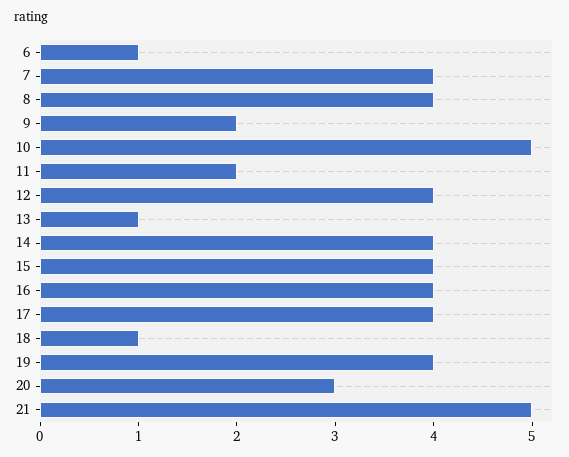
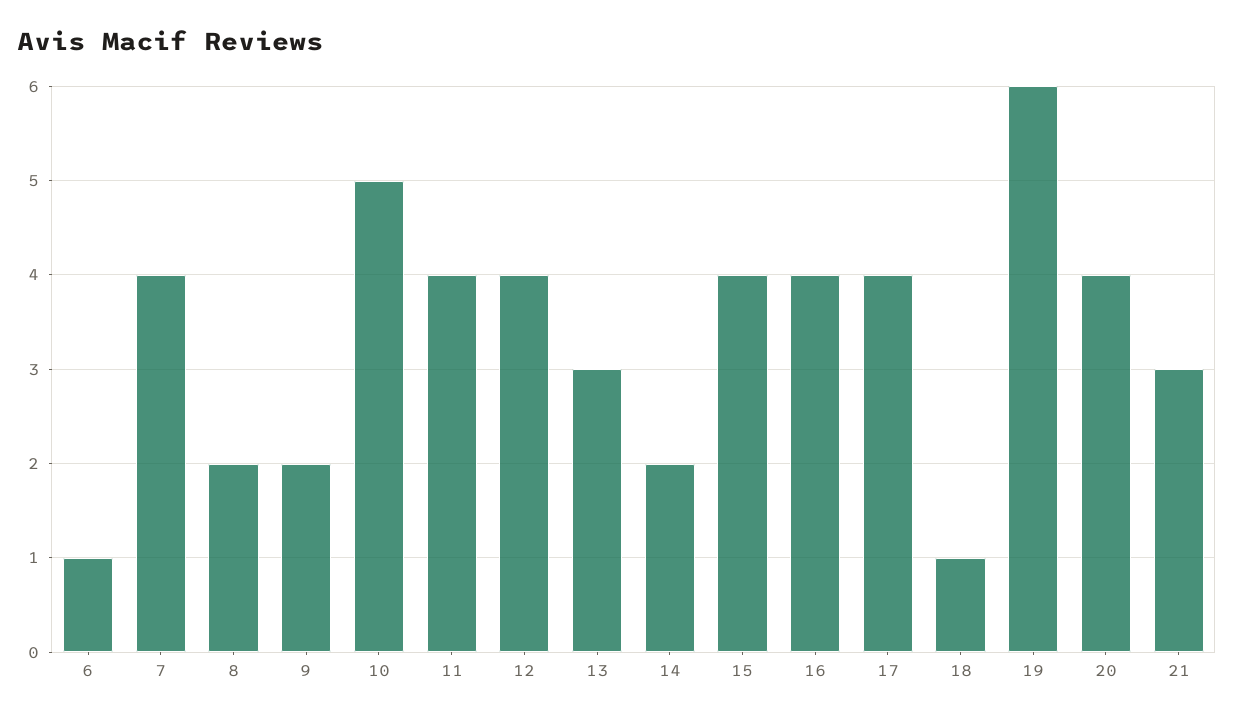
8: 4 -> 2
11: 2 -> 4
13: 1 -> 3
14: 4 -> 2
19: 4 -> 6
20: 3 -> 4
21: 5 -> 3

